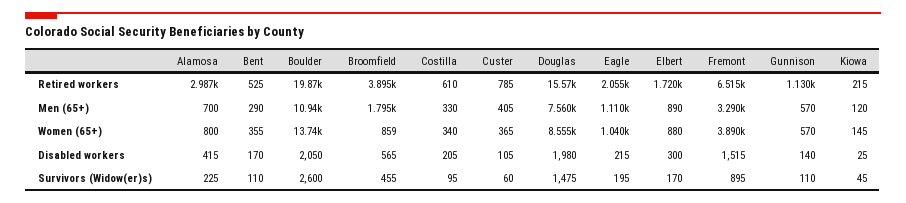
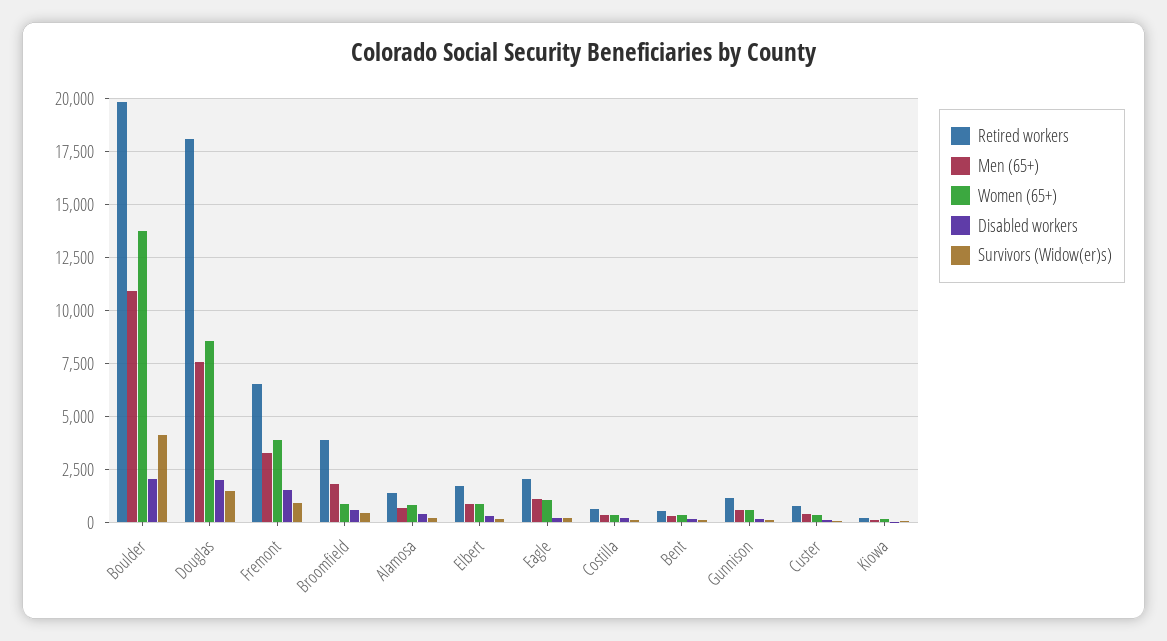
Retired workers, Alamosa: 2987 -> 1500
Retired workers, Douglas: 15570 -> 18000
Survivors (Widow(er)s), Boulder: 2600 -> 4000

